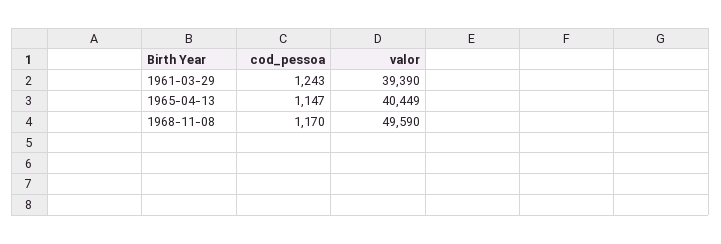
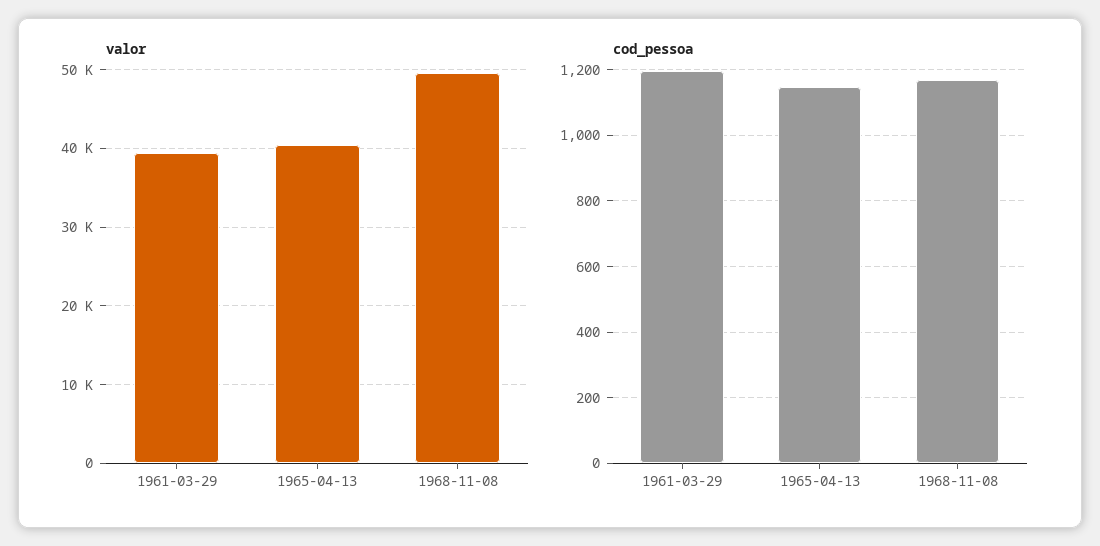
cod_pessoa, 1961-03-29: 1243 -> 1200

